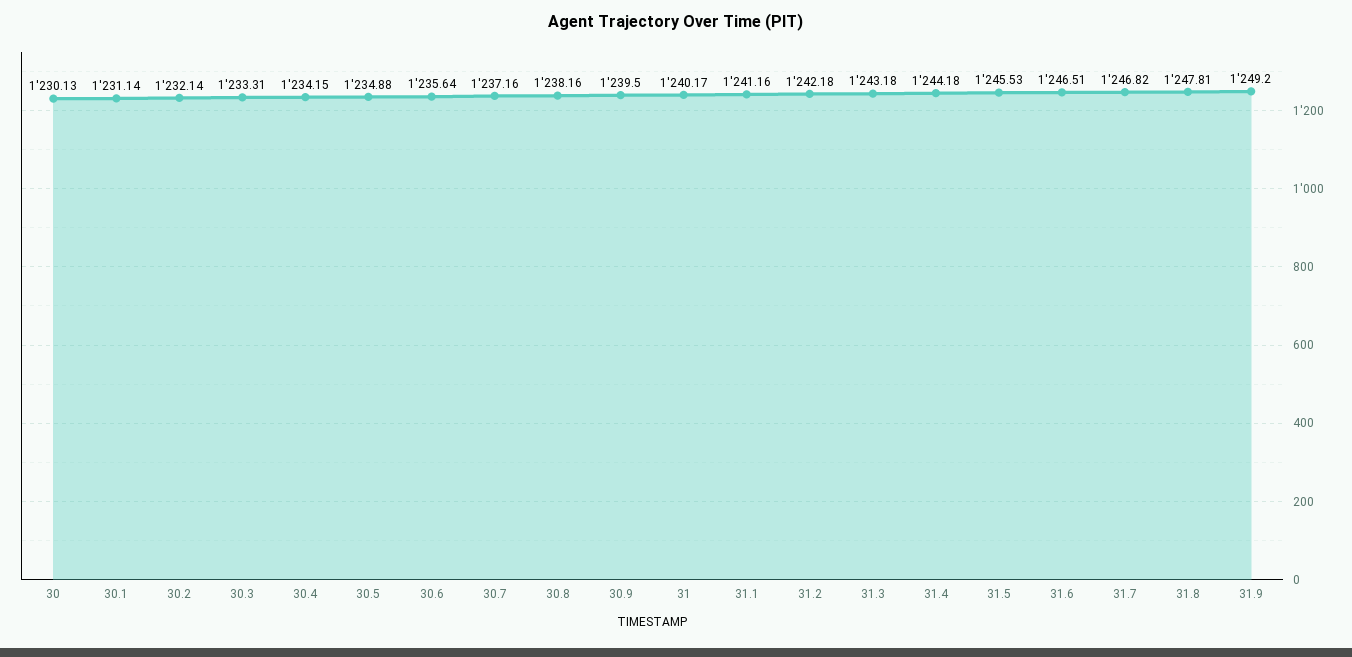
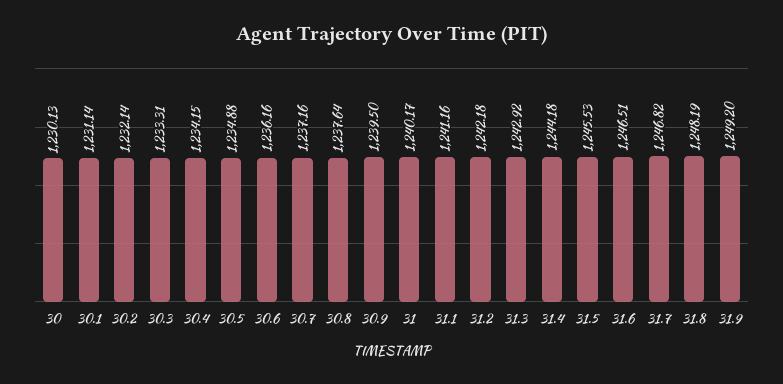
30.6: 1235.64 -> 1236.16
30.8: 1238.16 -> 1237.64
31.3: 1243.18 -> 1242.92
31.8: 1247.81 -> 1248.19

